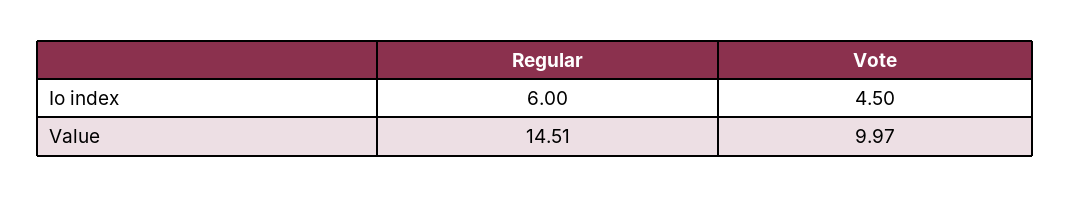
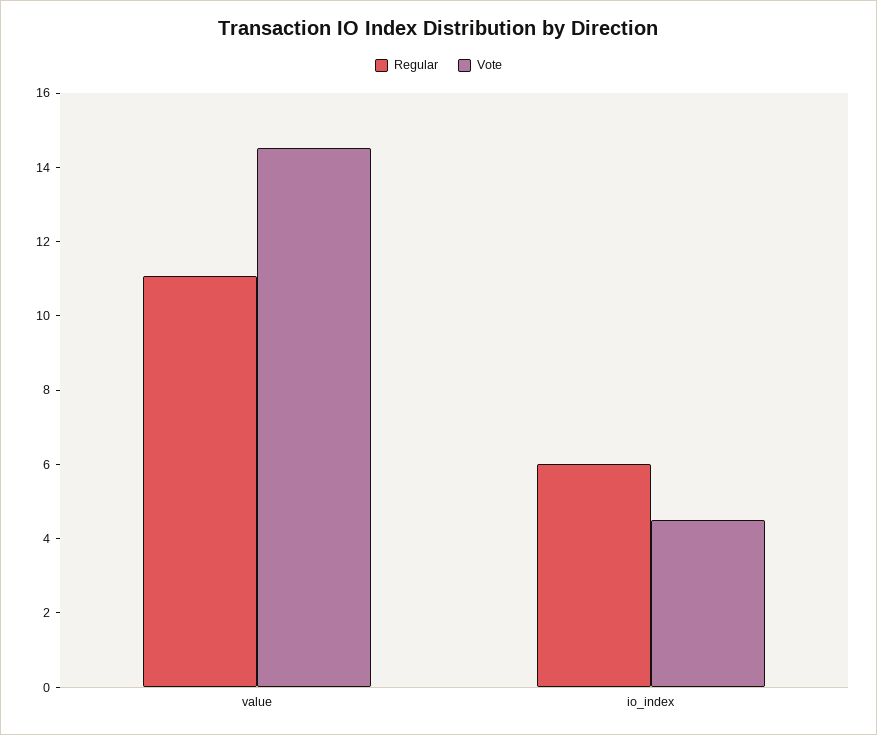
Regular, Value: 14.51 -> 11
Vote, Value: 9.97 -> 14.5

